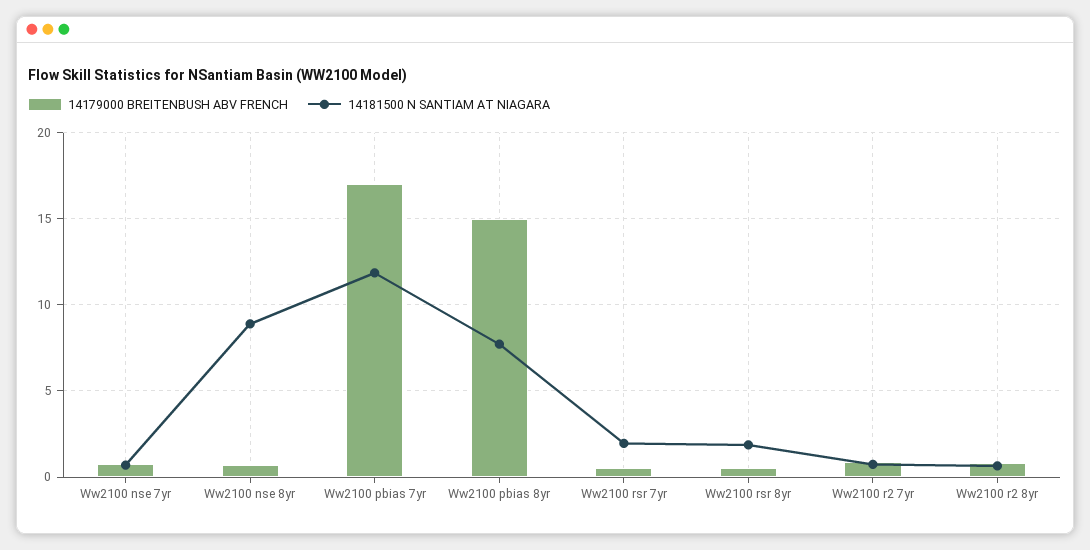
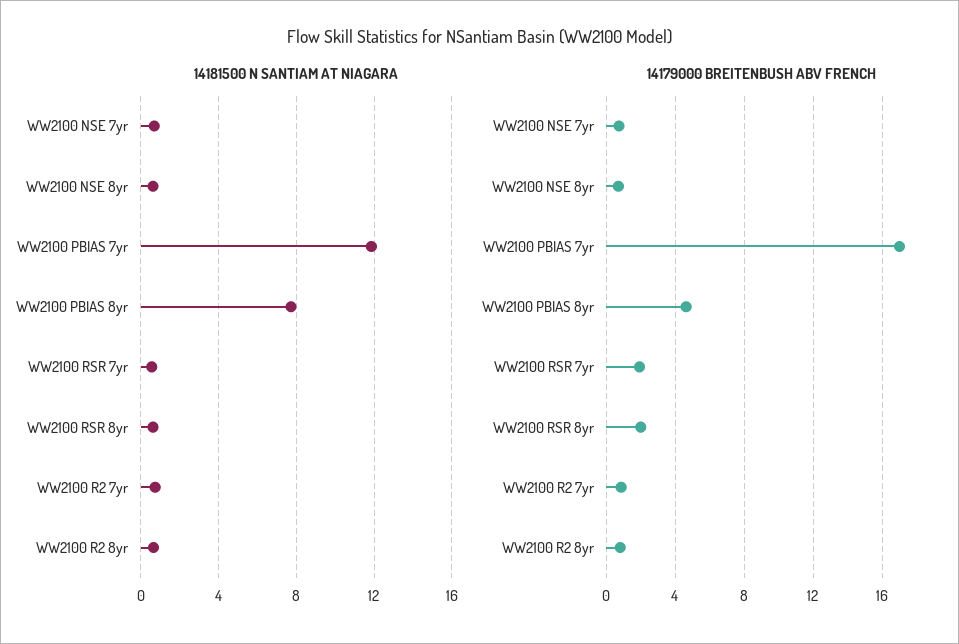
14181500 N SANTIAM AT NIAGARA, Ww2100 nse 8yr: 9 -> 0.5
14179000 BREITENBUSH ABV FRENCH, Ww2100 pbias 8yr: 15 -> 4.5
14179000 BREITENBUSH ABV FRENCH, Ww2100 rsr 7yr: 0.5 -> 2
14181500 N SANTIAM AT NIAGARA, Ww2100 rsr 7yr: 2 -> 0.5
14179000 BREITENBUSH ABV FRENCH, Ww2100 rsr 8yr: 0.5 -> 2
14181500 N SANTIAM AT NIAGARA, Ww2100 rsr 8yr: 2 -> 0.5

